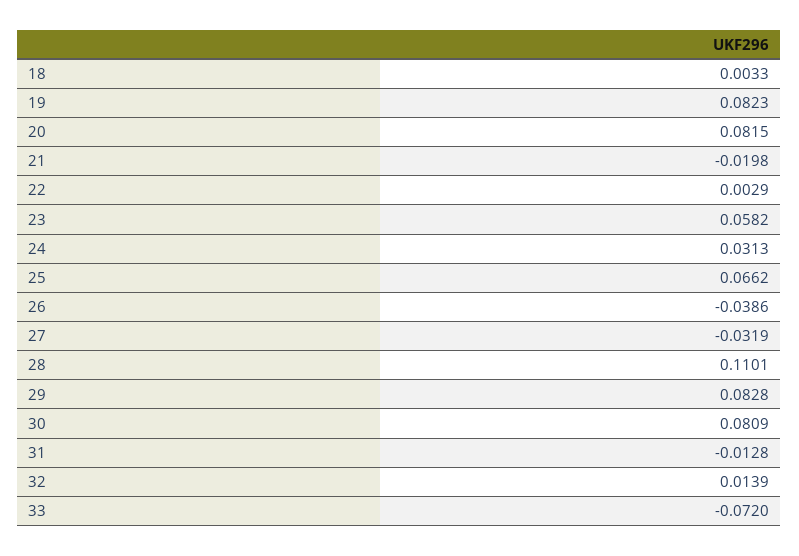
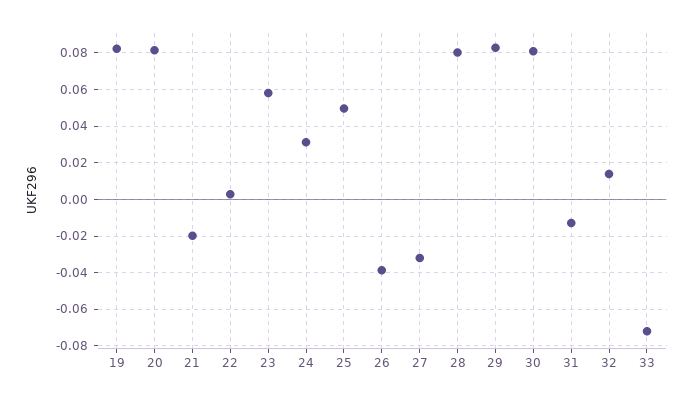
18: 0.0033 -> none
25: 0.0662 -> 0.05
28: 0.1101 -> 0.08

